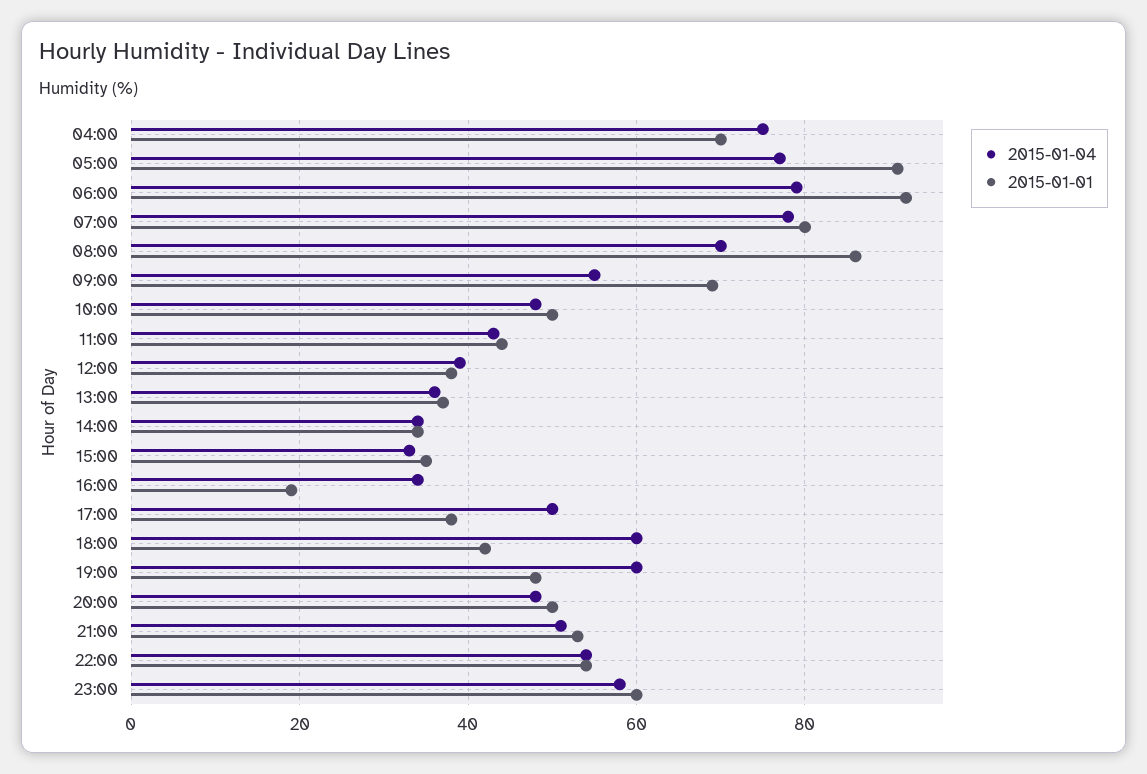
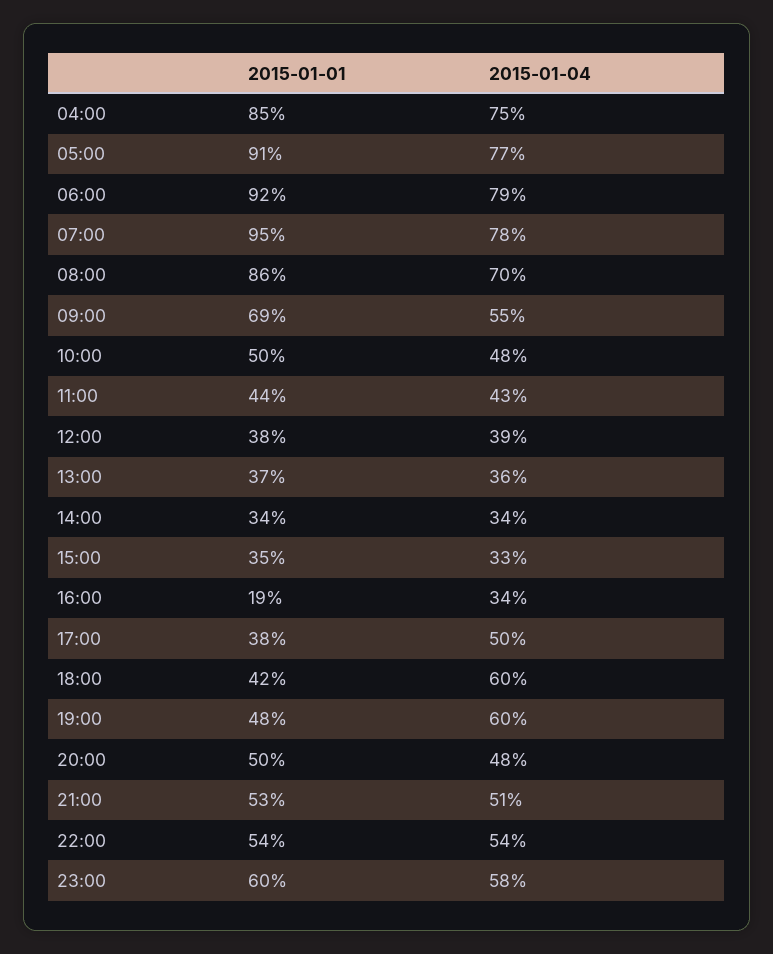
2015-01-01, 04:00: 70 -> 85
2015-01-01, 07:00: 80 -> 95

